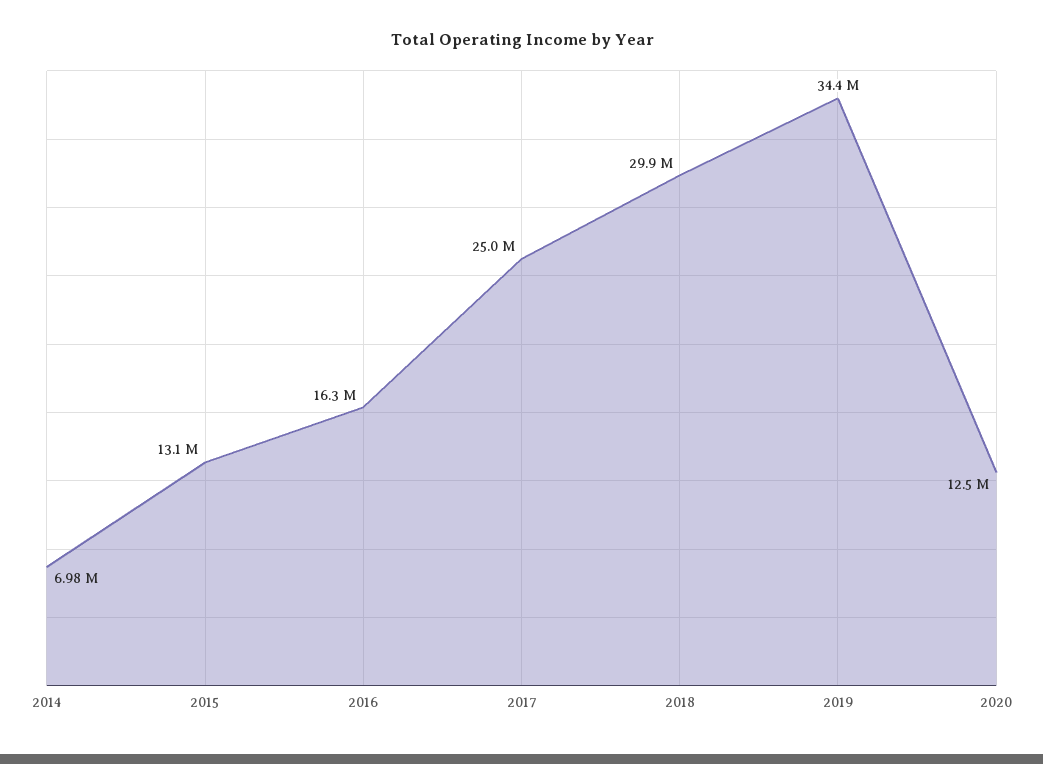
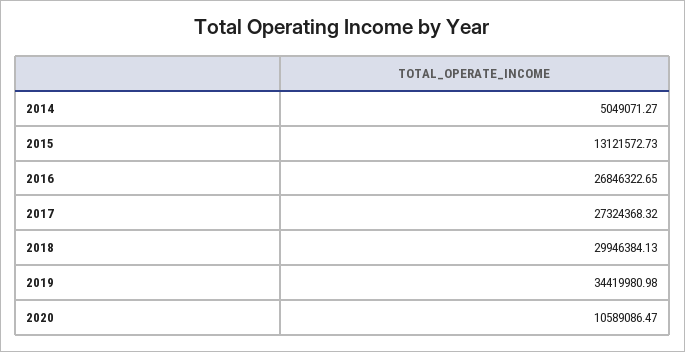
2014: 6980000 -> 5049071.27
2016: 16300000 -> 26846322.65
2017: 25000000 -> 27324368.32
2020: 12500000 -> 10589086.47

